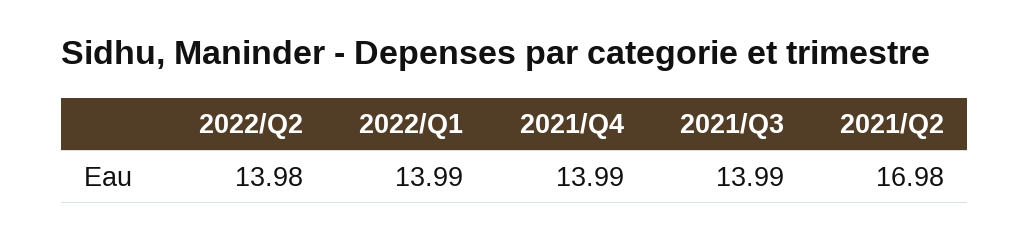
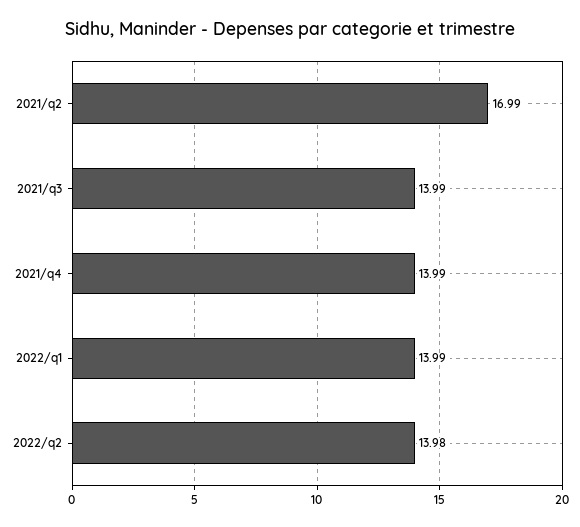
2021/Q2: 16.98 -> 16.99

